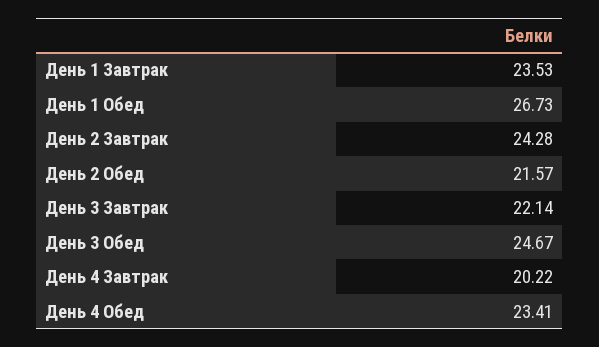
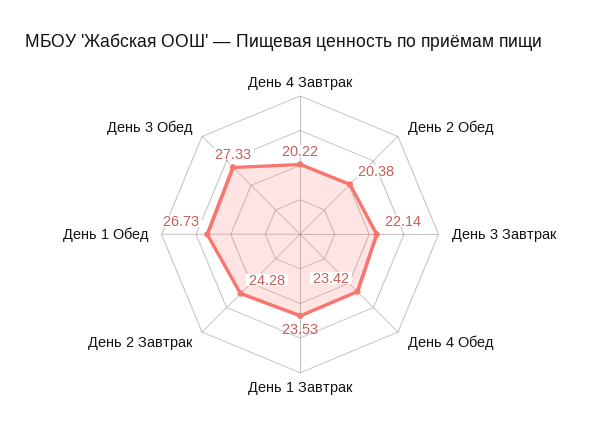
День 2 Обед: 21.57 -> 20.38
День 3 Обед: 24.67 -> 27.33
День 4 Обед: 23.41 -> 23.42

